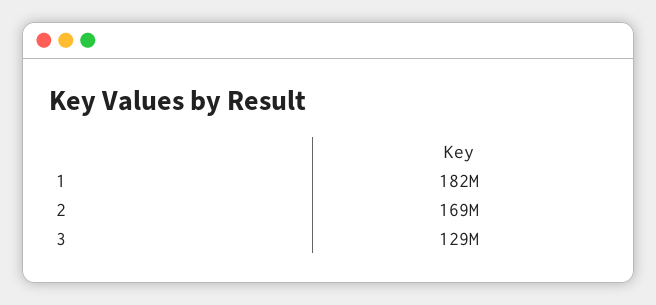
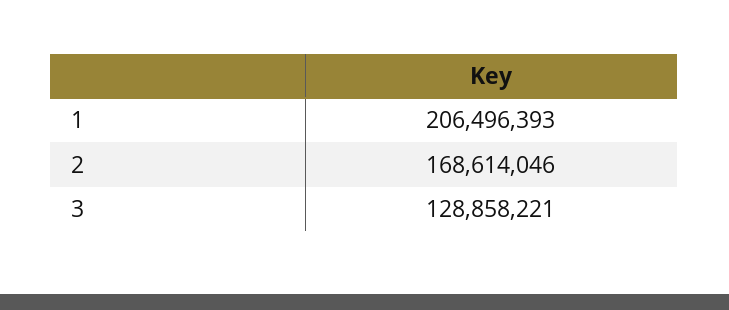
1: 182000000 -> 206496393

